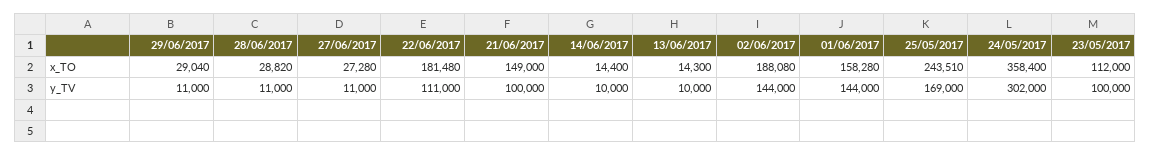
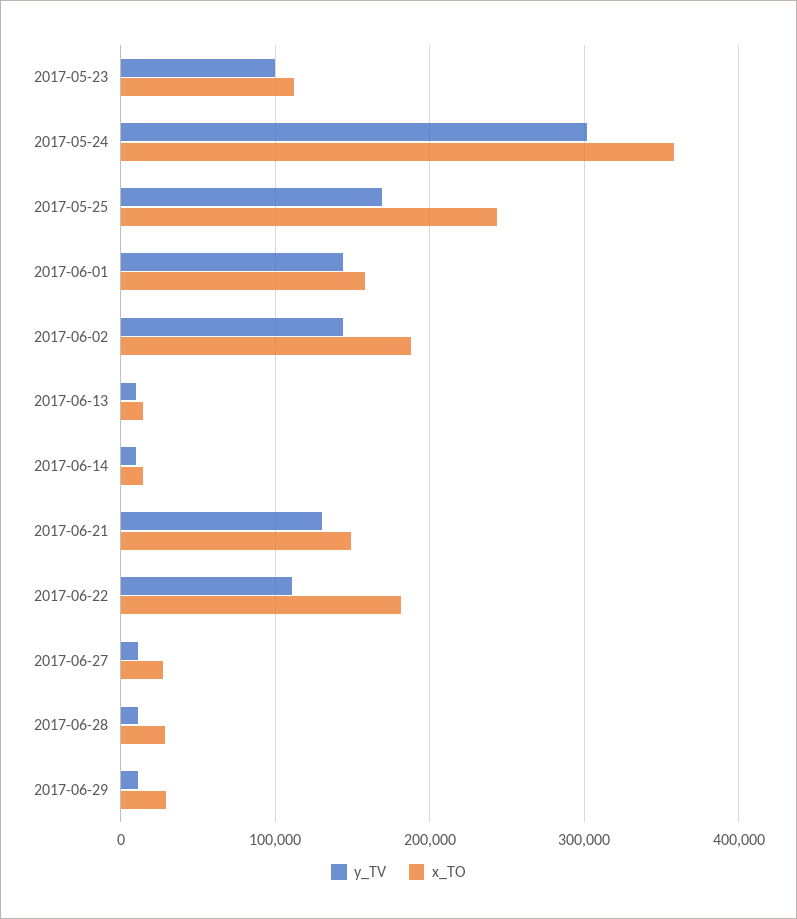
y_TV, 21/06/2017: 100000 -> 130000

